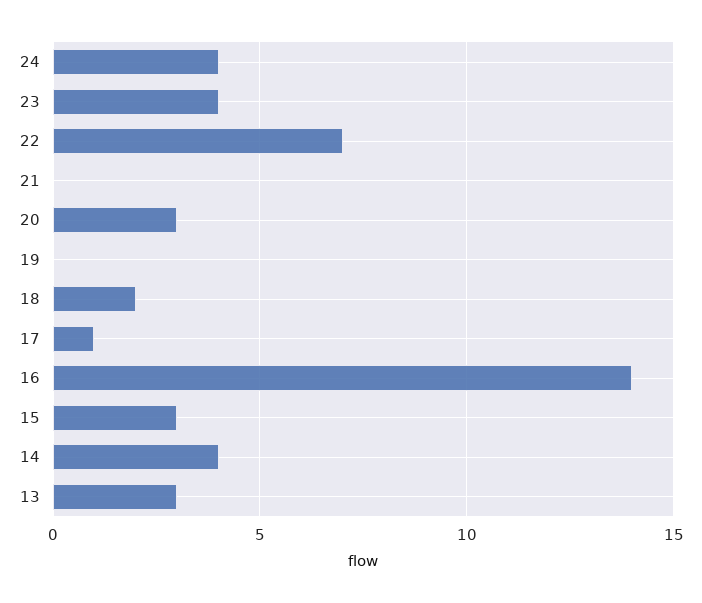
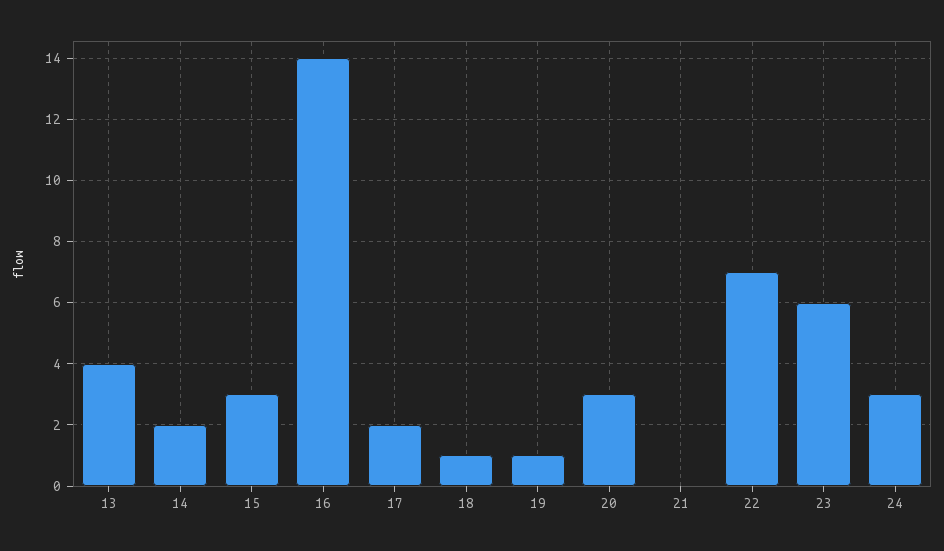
24: 4 -> 3
23: 4 -> 6
19: 0 -> 1
18: 2 -> 1
17: 1 -> 2
14: 4 -> 2
13: 3 -> 4

